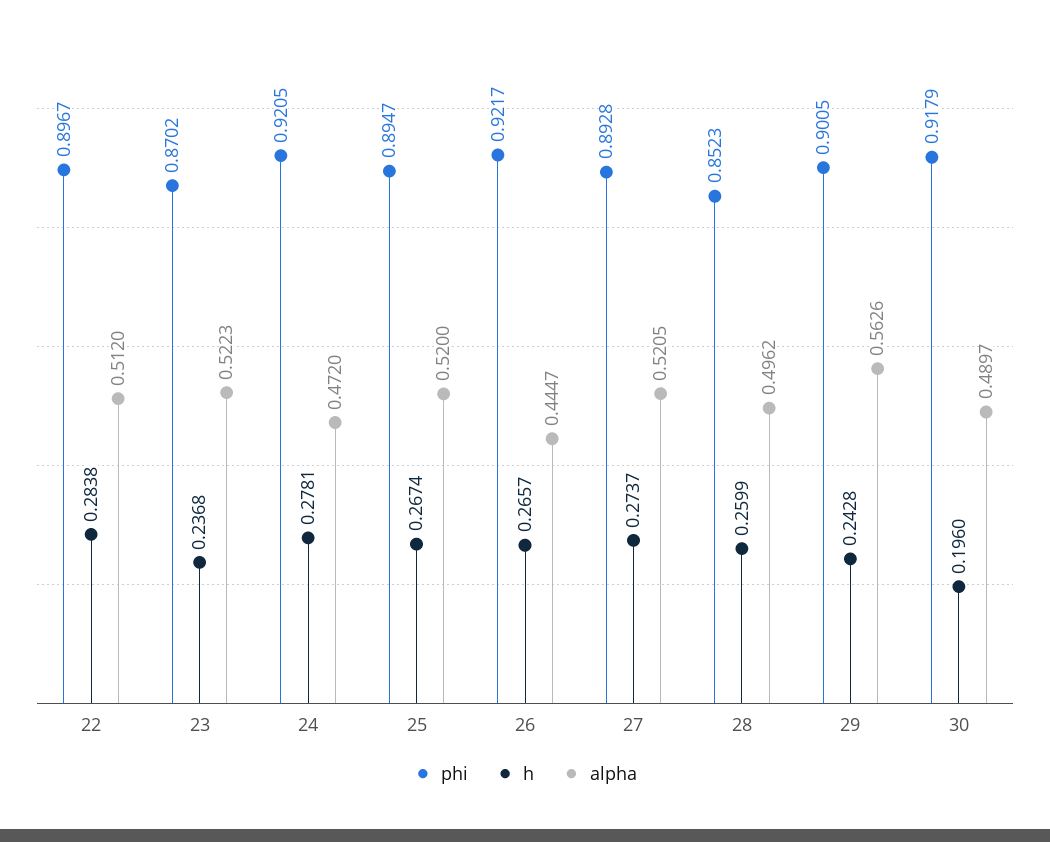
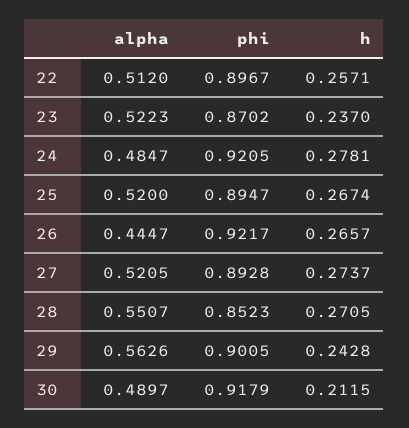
h, 22: 0.2838 -> 0.2571
h, 23: 0.2368 -> 0.237
alpha, 24: 0.472 -> 0.4847
h, 28: 0.2599 -> 0.2705
alpha, 28: 0.4962 -> 0.5507
h, 30: 0.196 -> 0.2115

